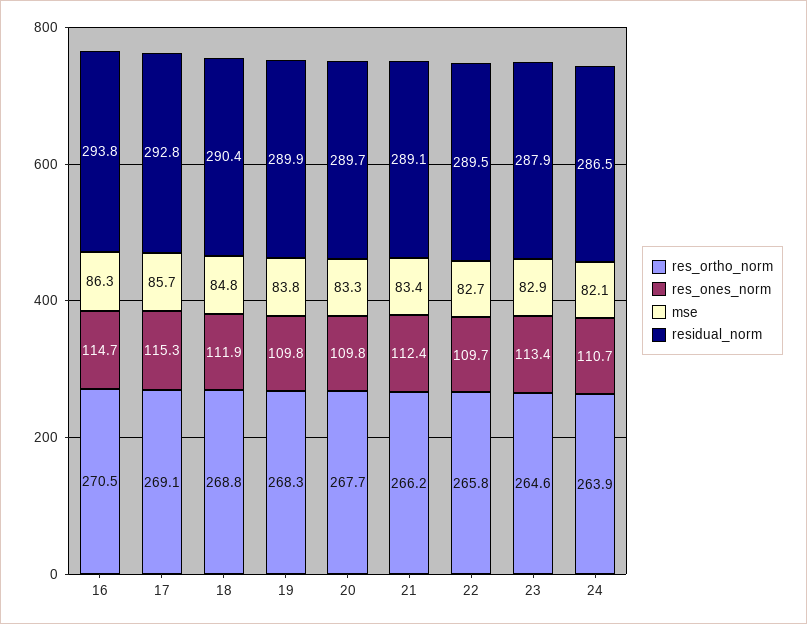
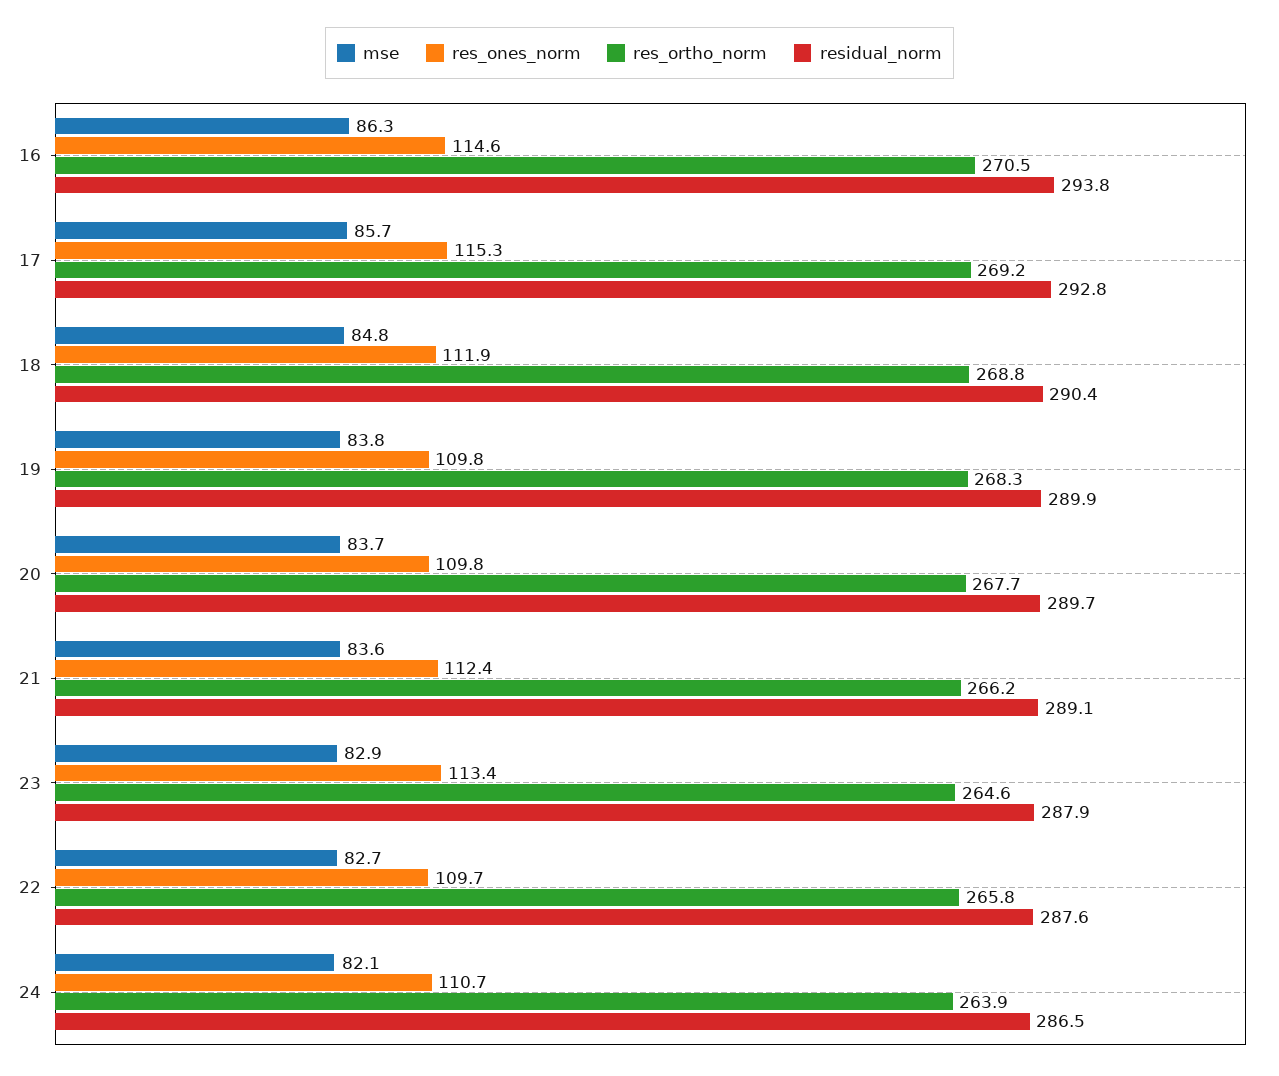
res_ones_norm, 16: 114.7 -> 114.6
res_ortho_norm, 17: 269.1 -> 269.2
mse, 20: 83.3 -> 83.7
mse, 21: 83.4 -> 83.6
residual_norm, 22: 289.5 -> 287.6

